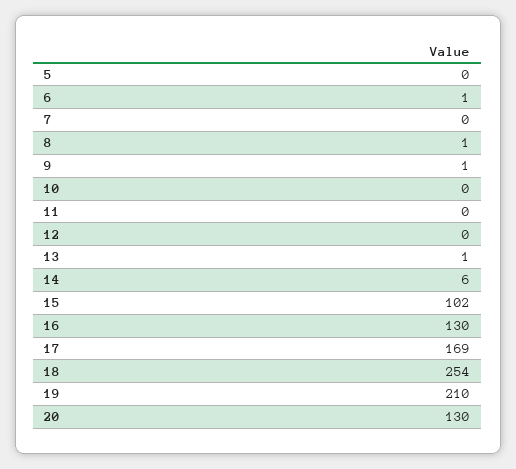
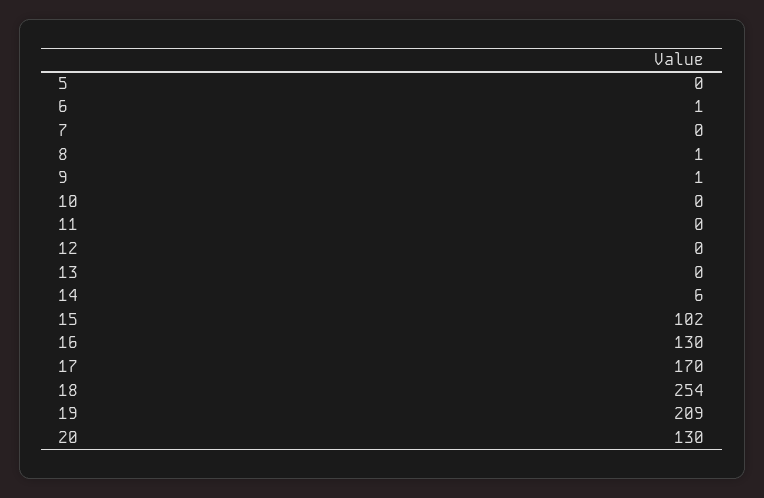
13: 1 -> 0
17: 169 -> 170
19: 210 -> 209

